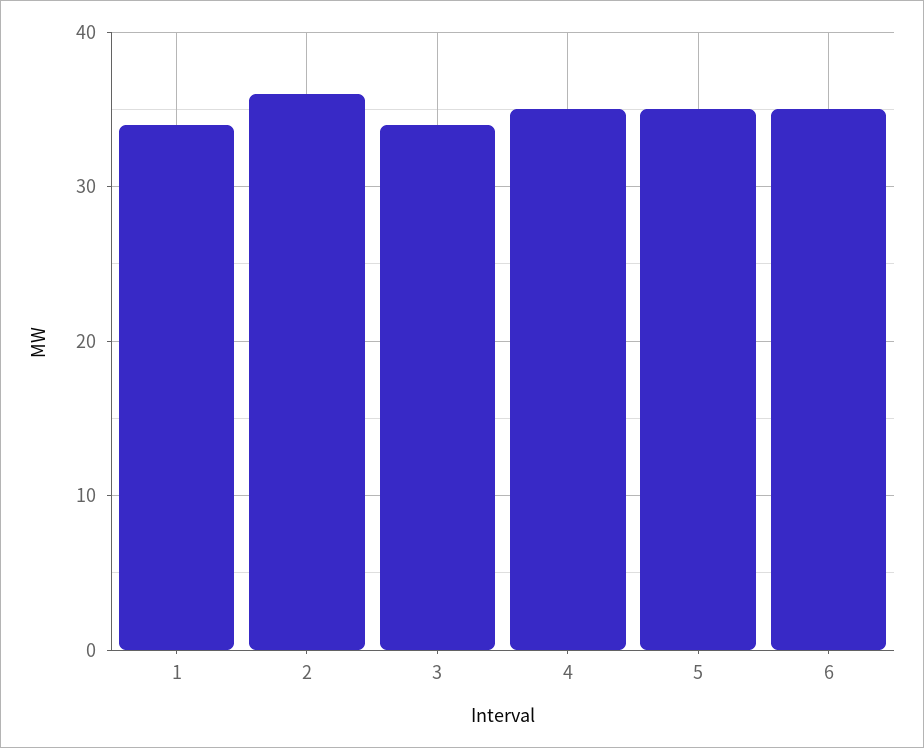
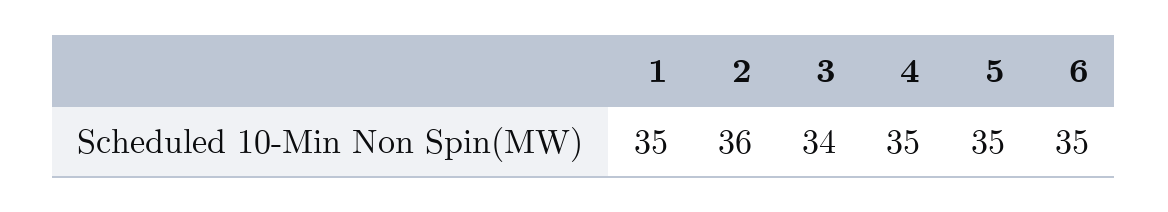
1: 34 -> 35

